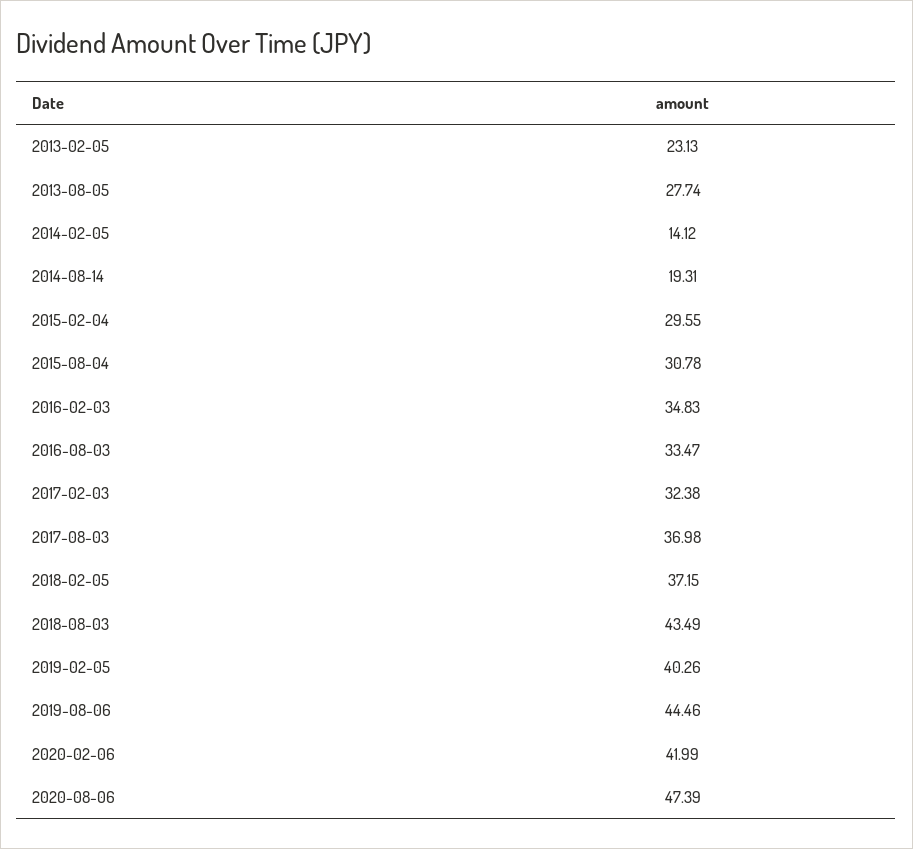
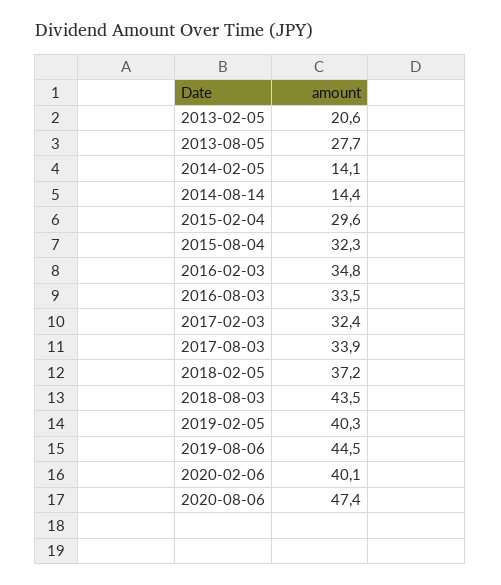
2013-02-05: 23.13 -> 20.6
2014-08-14: 19.31 -> 14.4
2015-08-04: 30.78 -> 32.3
2017-08-03: 36.98 -> 33.9
2020-02-06: 41.99 -> 40.1

